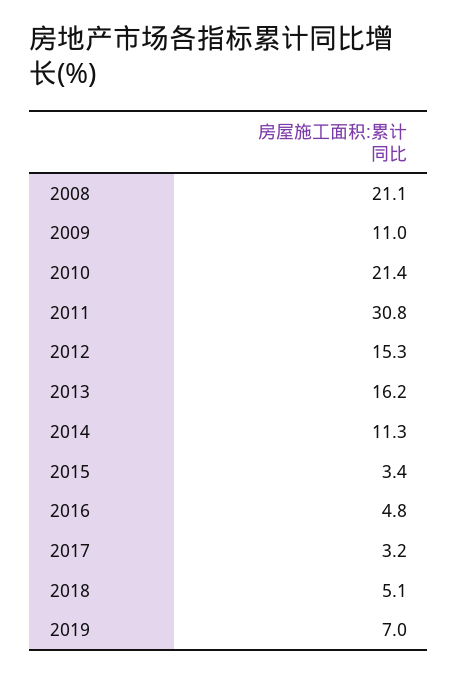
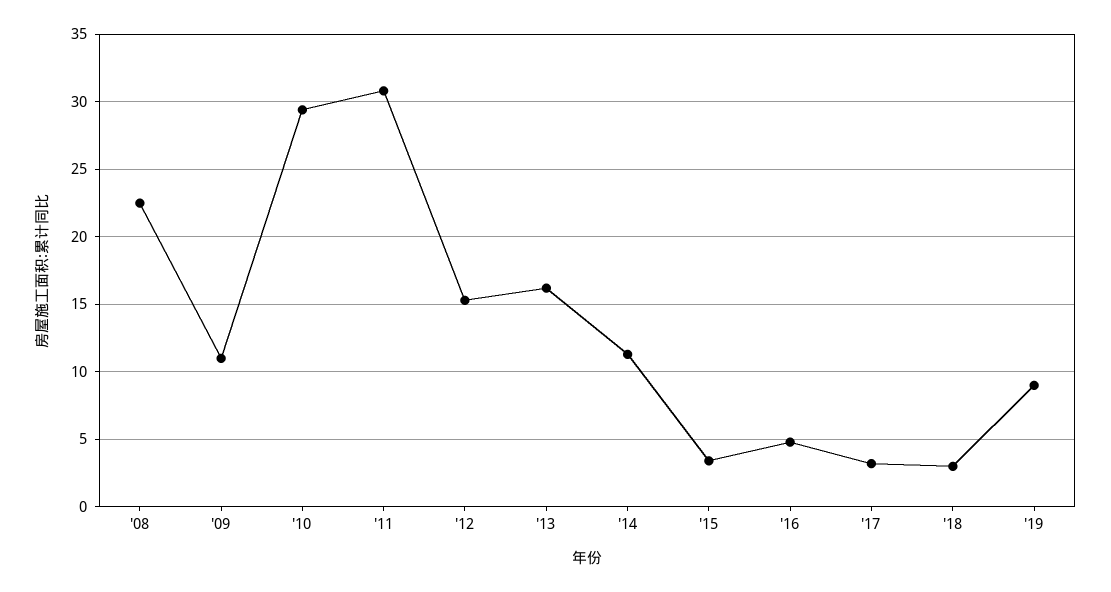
2008: 21.1 -> 22.5
2010: 21.4 -> 29.5
2018: 5.1 -> 3
2019: 7 -> 9

